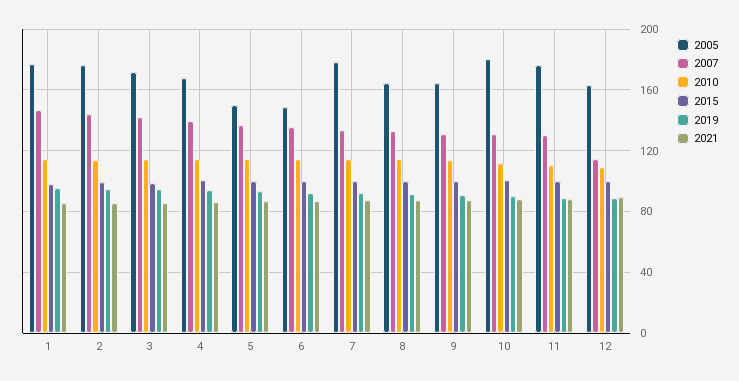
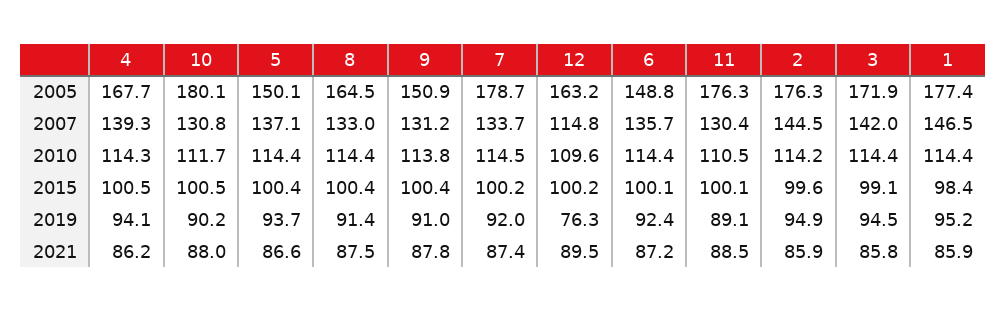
2005, 9: 165 -> 150.9
2019, 12: 90 -> 76.3

